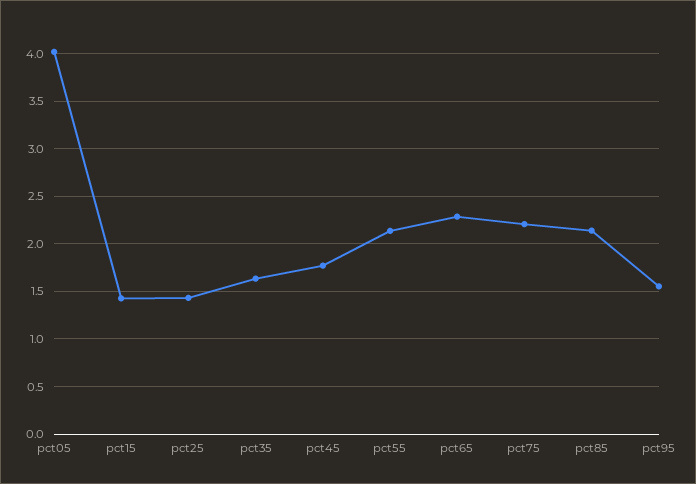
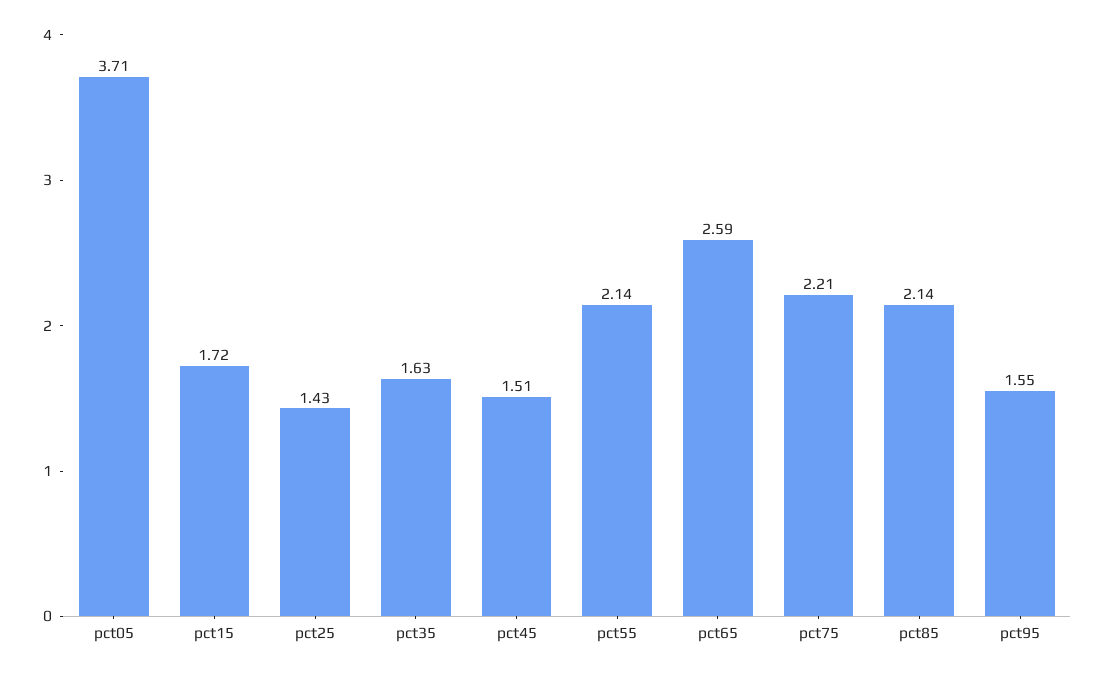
pct05: 4 -> 3.71
pct15: 1.4 -> 1.72
pct45: 1.8 -> 1.51
pct65: 2.3 -> 2.59

